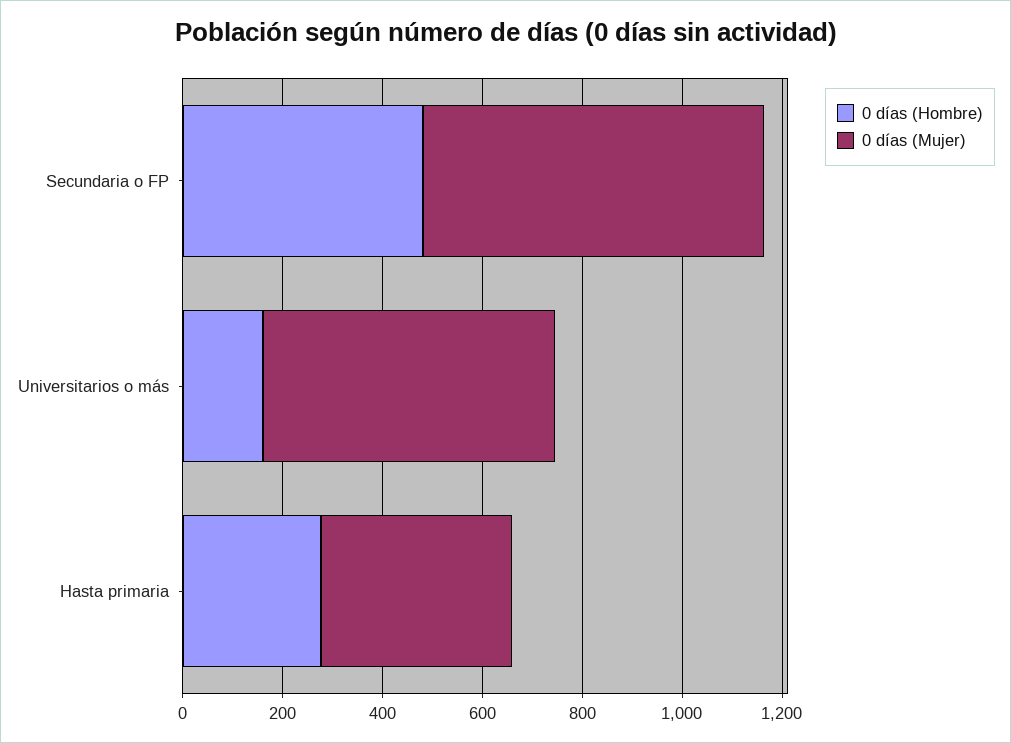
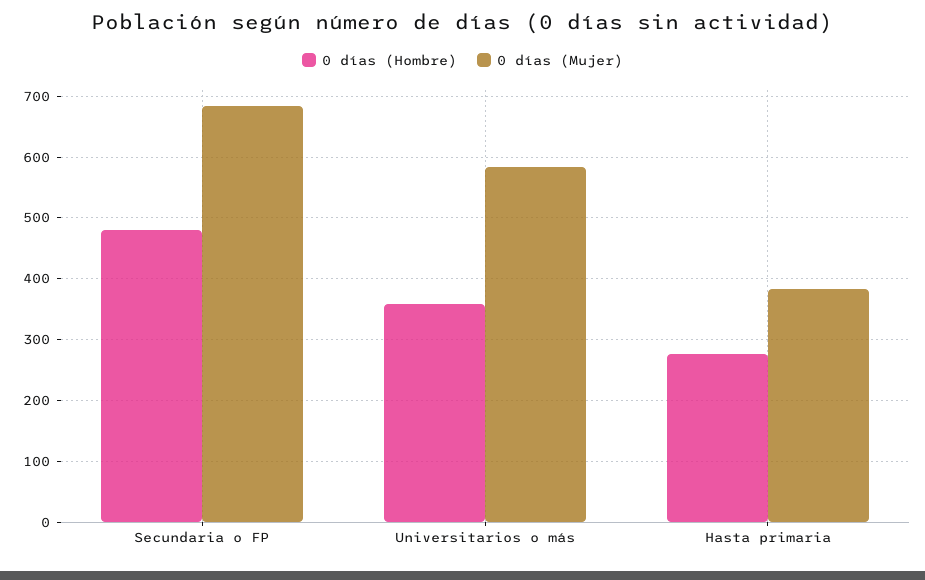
0 días (Hombre), Universitarios o más: 150 -> 360

